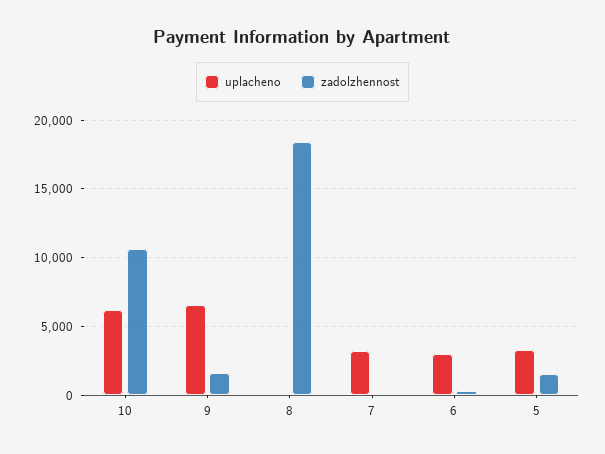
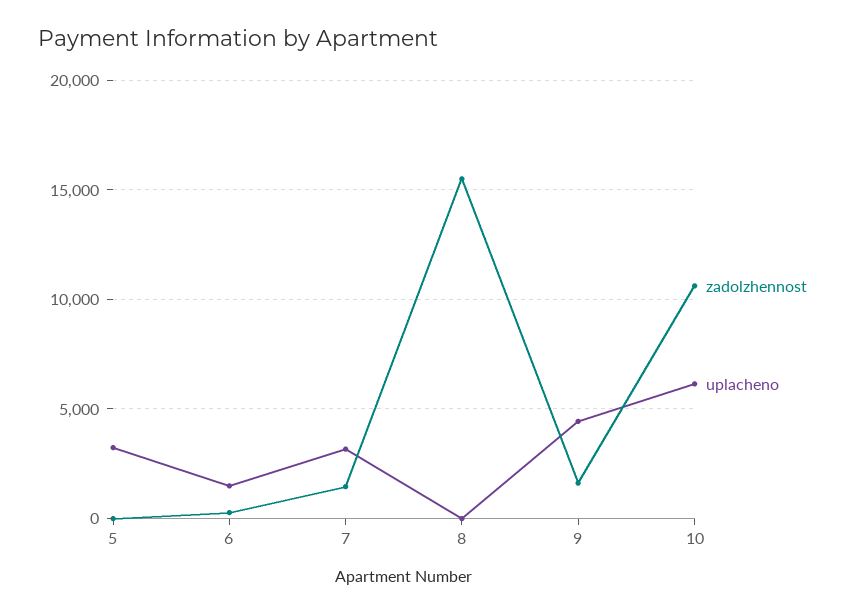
uplacheno, 9: 6500 -> 4500
zadolzhennost, 8: 18500 -> 15500
zadolzhennost, 7: 0 -> 1500
uplacheno, 6: 3000 -> 1500
zadolzhennost, 5: 1500 -> 0

